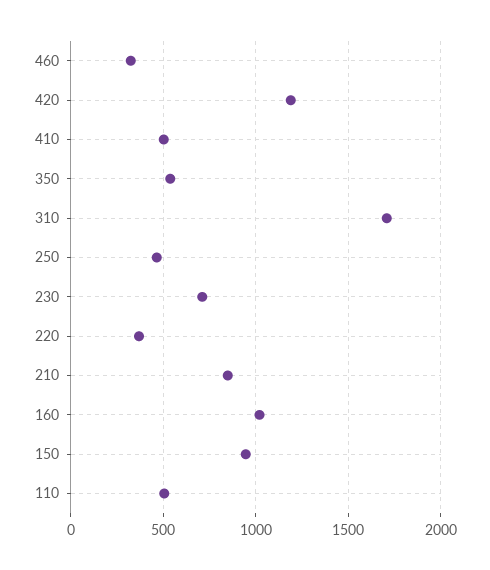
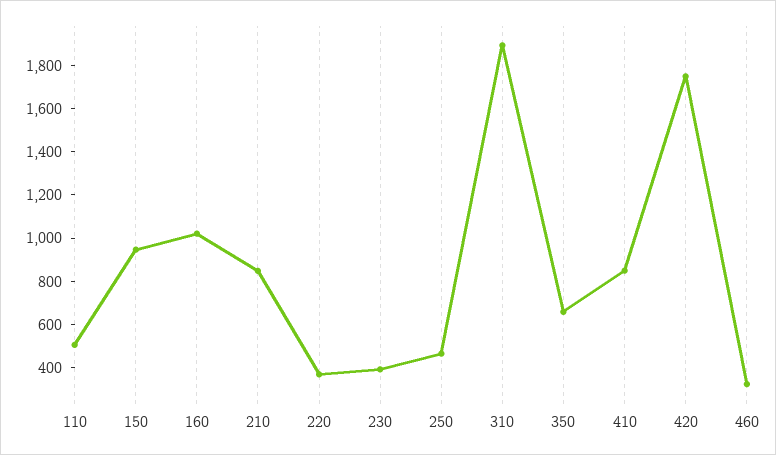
420: 1200 -> 1750
410: 500 -> 850
350: 550 -> 650
310: 1700 -> 1900
230: 700 -> 400

